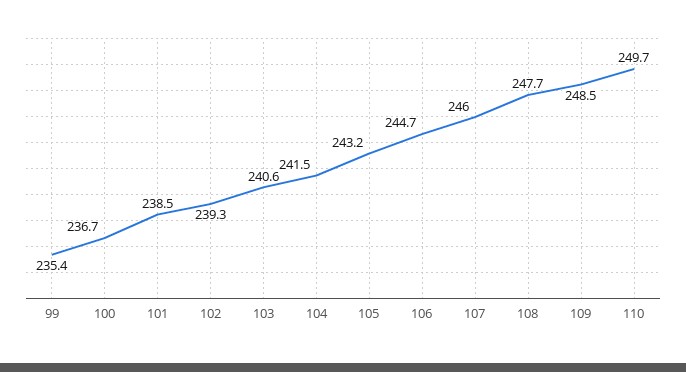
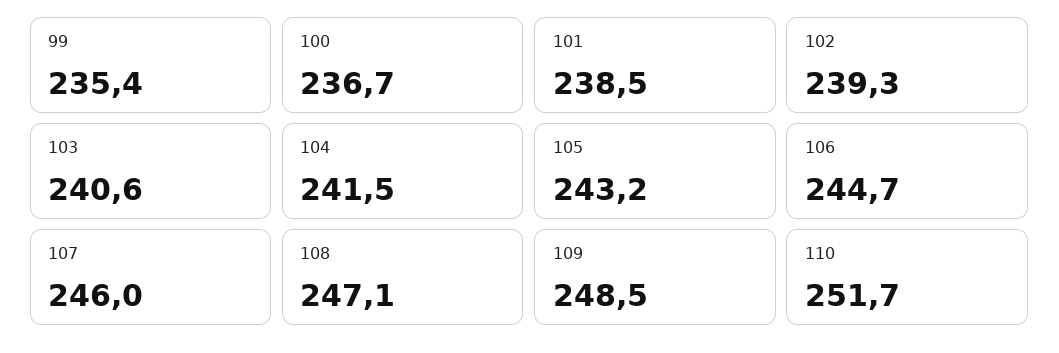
108: 247.7 -> 247.1
110: 249.7 -> 251.7

